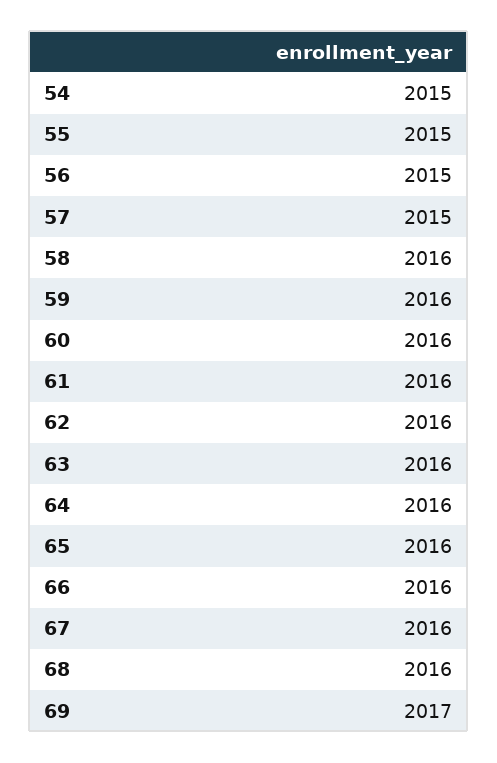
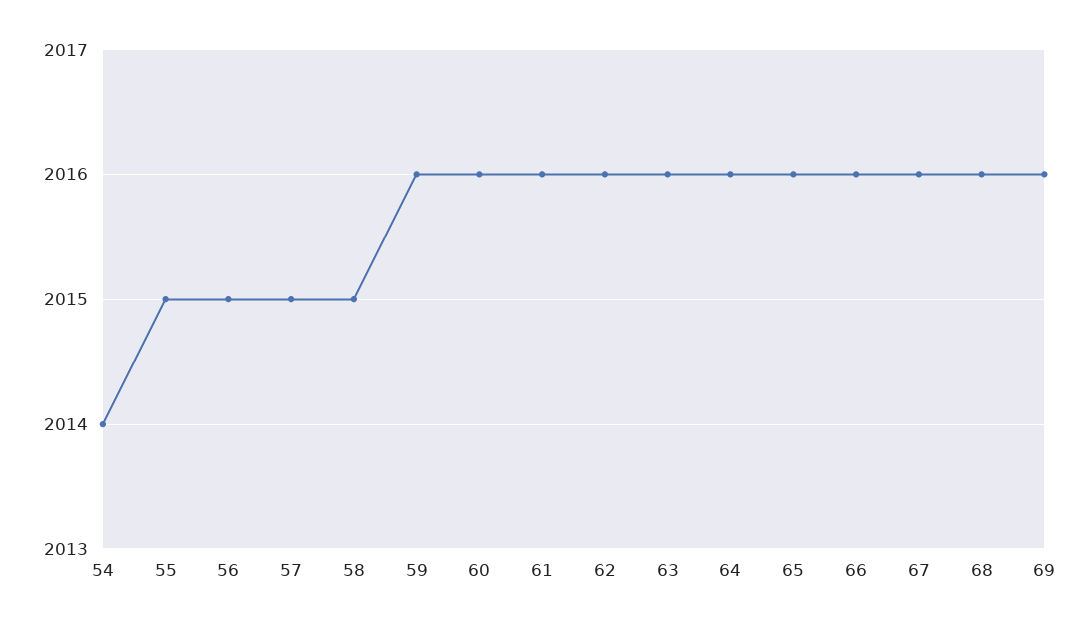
54: 2015 -> 2014
58: 2016 -> 2015
69: 2017 -> 2016

